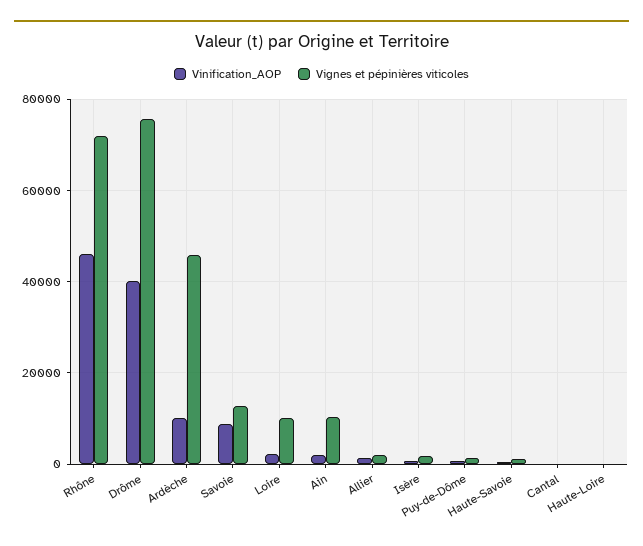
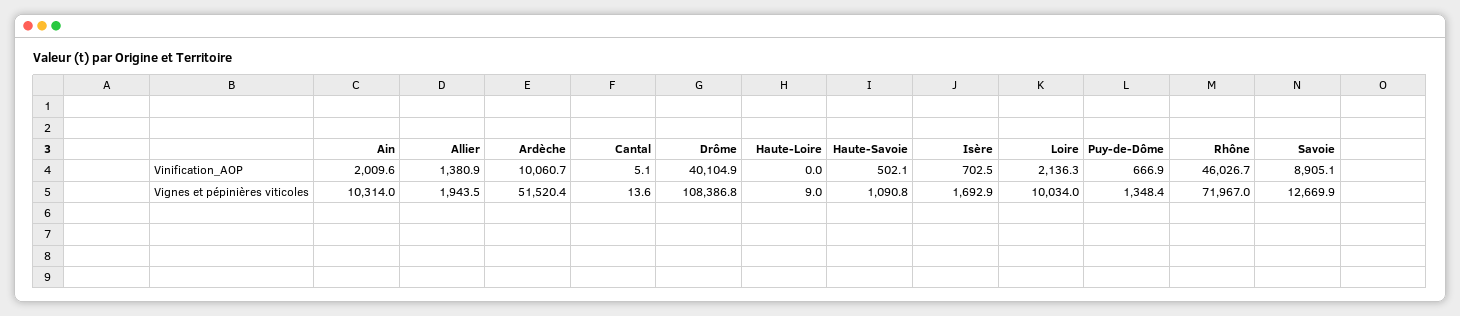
Vignes et pépinières viticoles, Drôme: 76000 -> 108386.8
Vignes et pépinières viticoles, Ardèche: 46000 -> 51520.4

